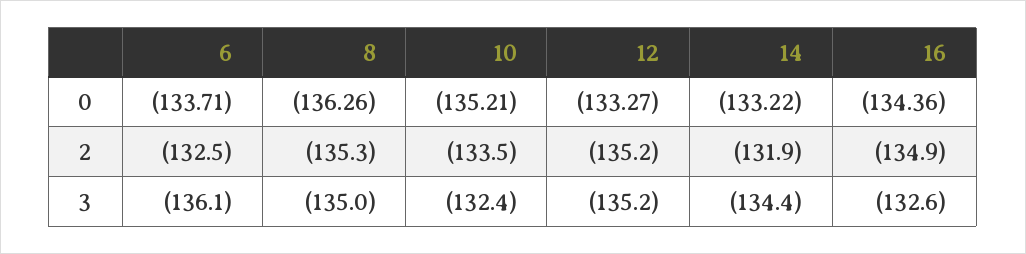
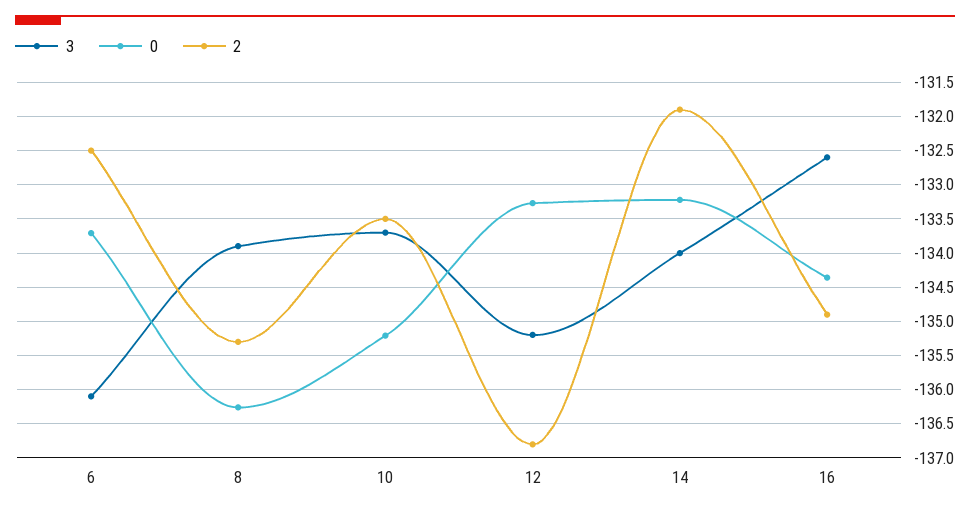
2, 12: -135.2 -> -136.8
3, 8: -135 -> -133.9
3, 10: -132.4 -> -133.7
3, 14: -134.4 -> -134

